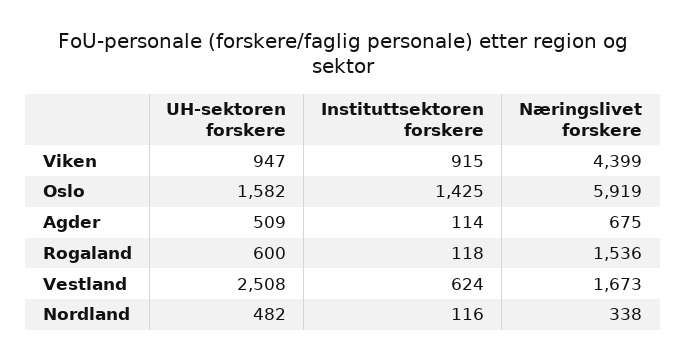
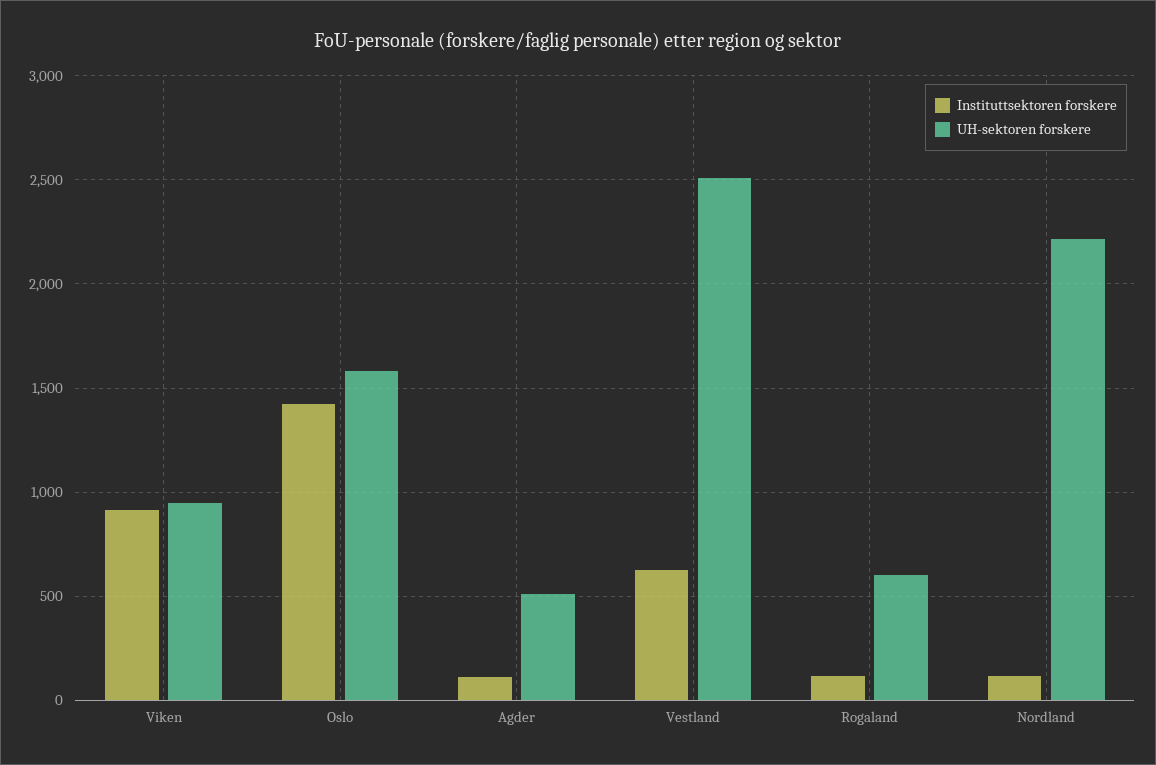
Næringslivet forskere, Viken: 4399 -> none
Næringslivet forskere, Oslo: 5919 -> none
Næringslivet forskere, Agder: 675 -> none
Næringslivet forskere, Rogaland: 1536 -> none
Næringslivet forskere, Vestland: 1673 -> none
UH-sektoren forskere, Nordland: 482 -> 2200
Næringslivet forskere, Nordland: 338 -> none

